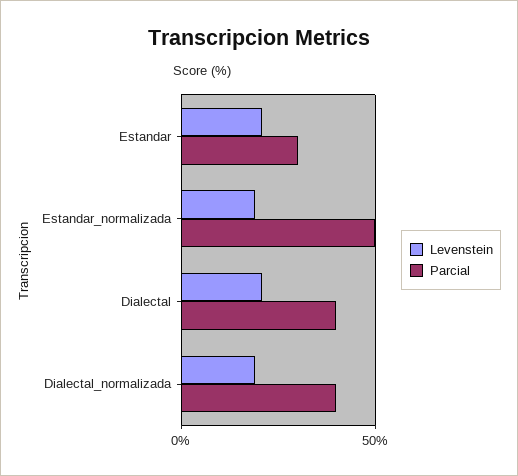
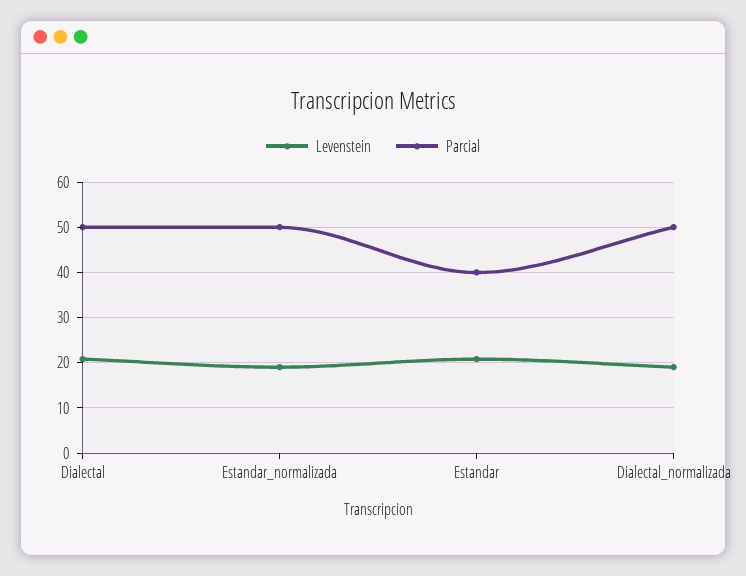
Parcial, Estandar: 30 -> 40
Parcial, Dialectal: 40 -> 50
Parcial, Dialectal_normalizada: 40 -> 50

